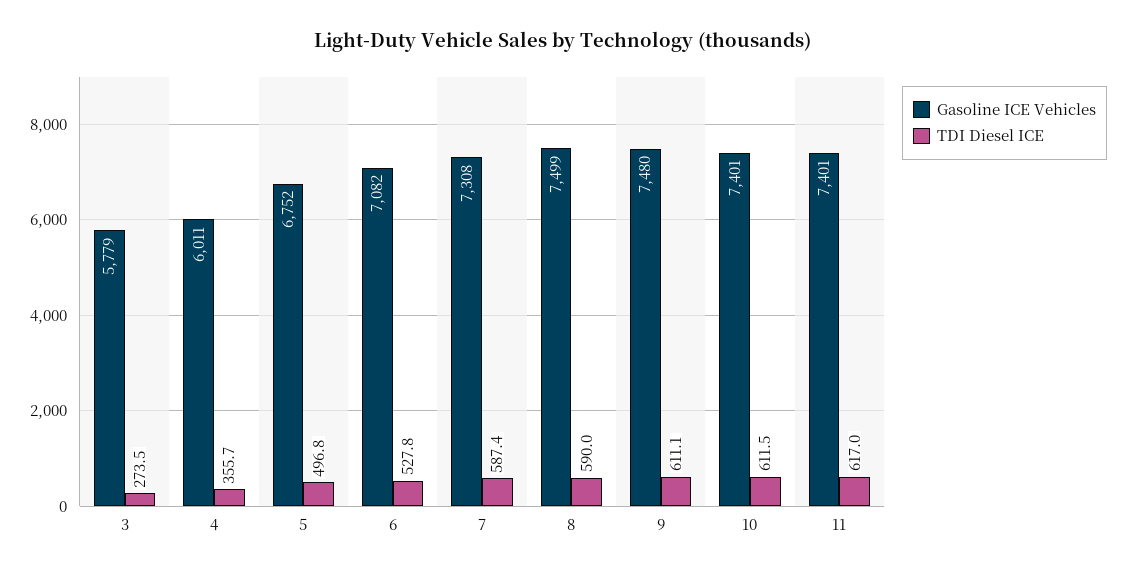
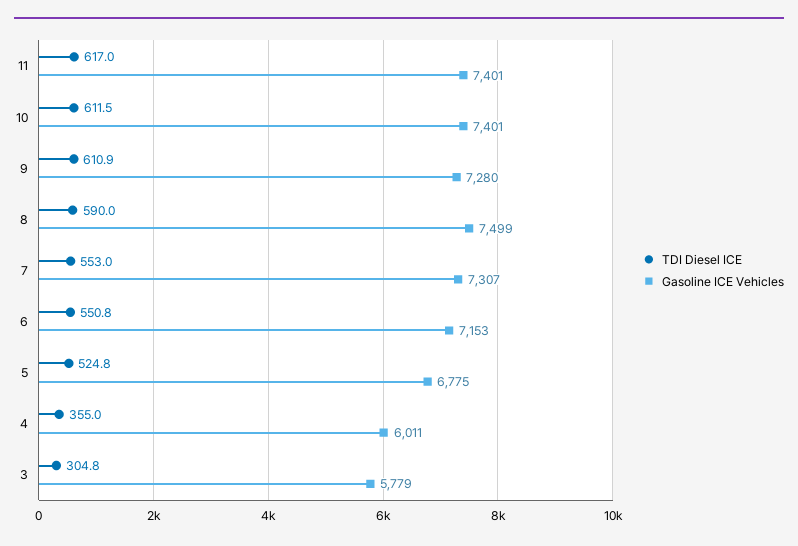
TDI Diesel ICE, 3: 273.5 -> 304.8
TDI Diesel ICE, 4: 355.7 -> 355
Gasoline ICE Vehicles, 5: 6752 -> 6775
TDI Diesel ICE, 5: 496.8 -> 524.8
Gasoline ICE Vehicles, 6: 7082 -> 7153
TDI Diesel ICE, 6: 527.8 -> 550.8
Gasoline ICE Vehicles, 7: 7308 -> 7307
TDI Diesel ICE, 7: 587.4 -> 553
Gasoline ICE Vehicles, 9: 7480 -> 7280
TDI Diesel ICE, 9: 611.1 -> 610.9

